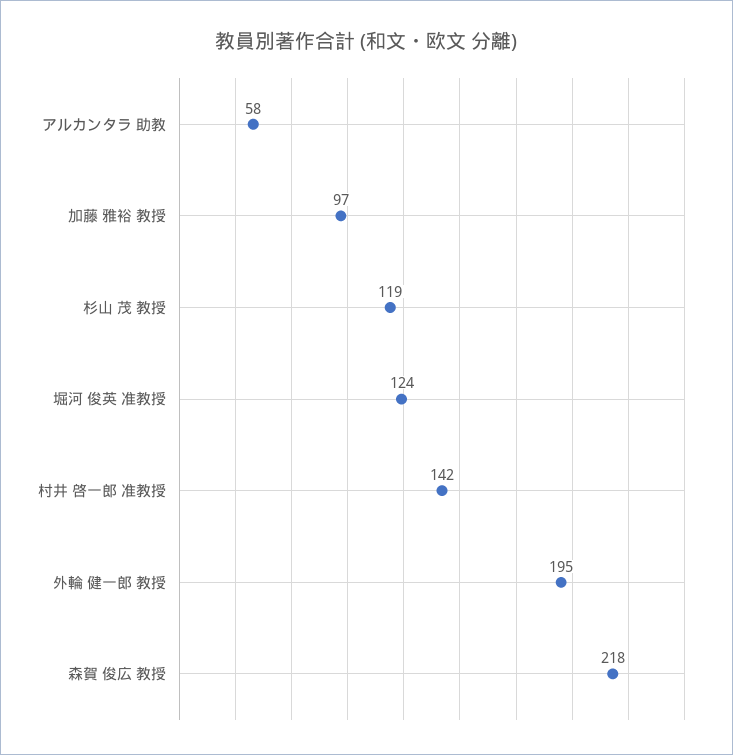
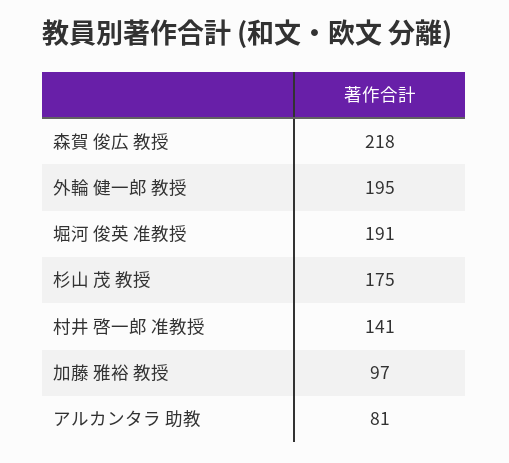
アルカンタラ 助教: 58 -> 81
杉山 茂 教授: 119 -> 175
堀河 俊英 准教授: 124 -> 191
村井 啓一郎 准教授: 142 -> 141

